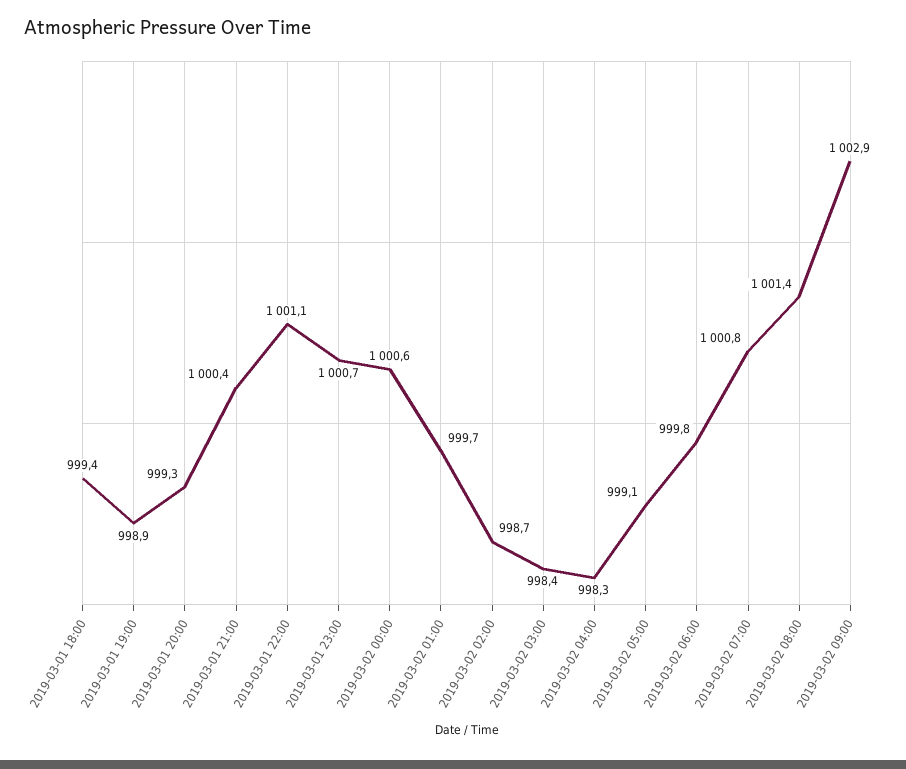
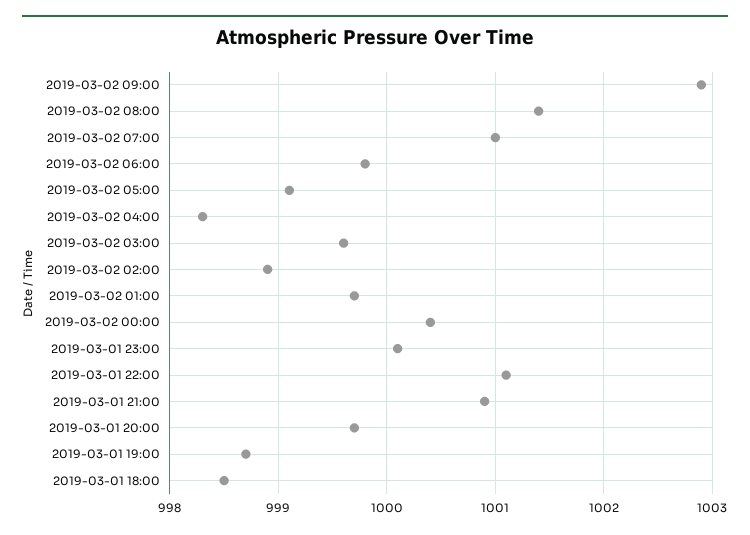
2019-03-01 18:00: 999.4 -> 998.5
2019-03-01 19:00: 998.9 -> 998.7
2019-03-01 20:00: 999.3 -> 999.7
2019-03-01 21:00: 1000.4 -> 1000.9
2019-03-01 23:00: 1000.7 -> 1000.1
2019-03-02 00:00: 1000.6 -> 1000.4
2019-03-02 02:00: 998.7 -> 998.9
2019-03-02 03:00: 998.4 -> 999.6
2019-03-02 07:00: 1000.8 -> 1001

